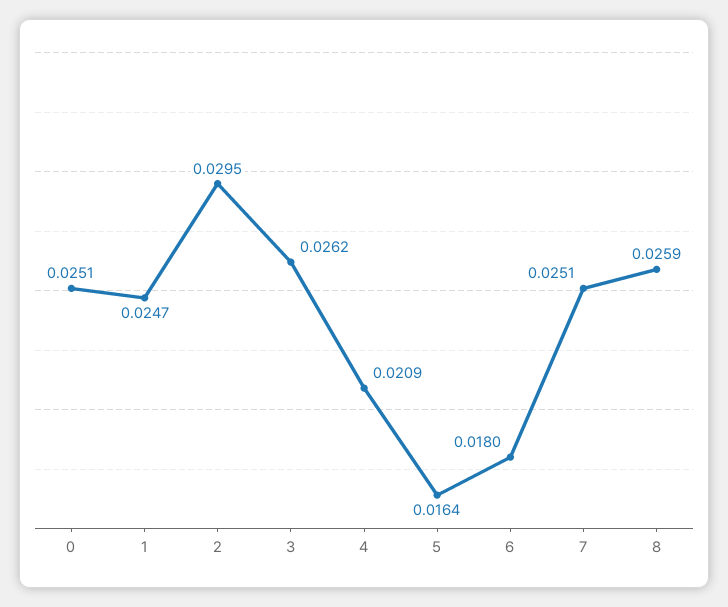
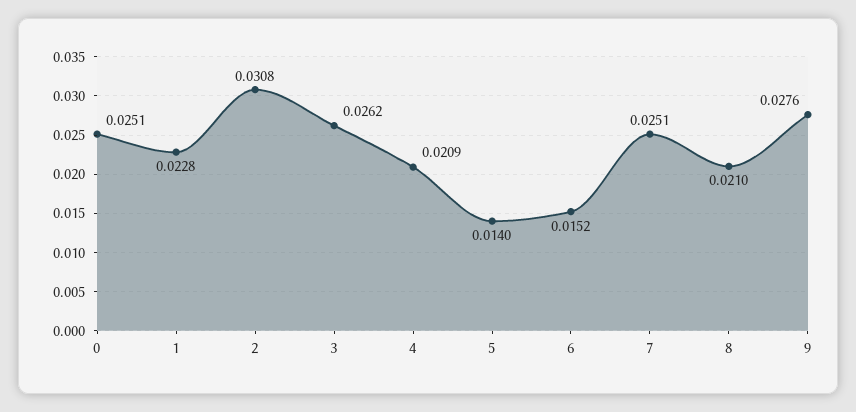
1: 0.0247 -> 0.0228
2: 0.0295 -> 0.0308
5: 0.0164 -> 0.014
6: 0.018 -> 0.0152
8: 0.0259 -> 0.021
9: none -> 0.0276

